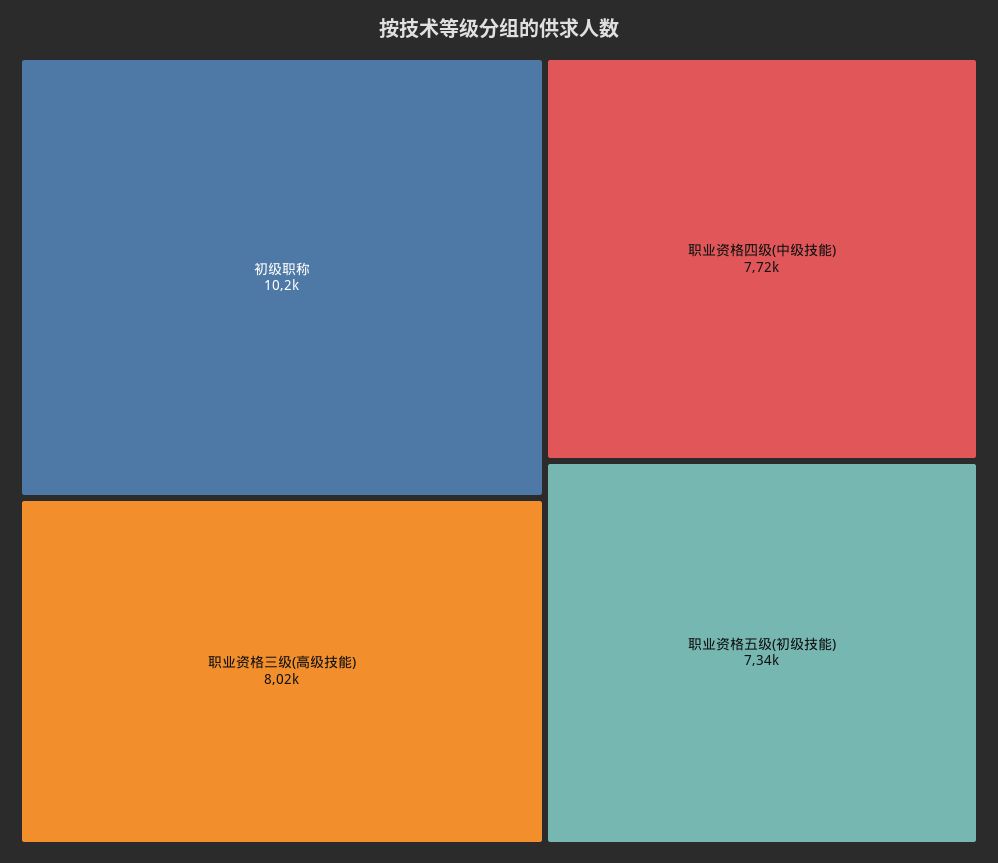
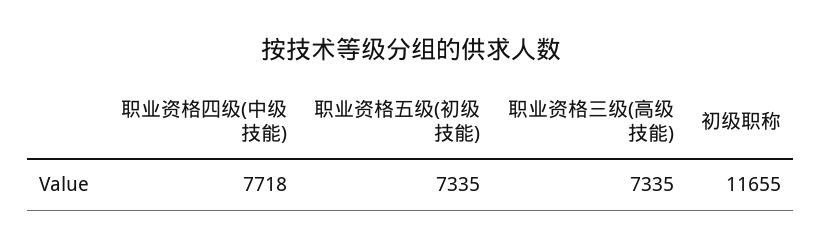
初级职称: 10200 -> 11655
职业资格三级(高级技能): 8020 -> 7335

